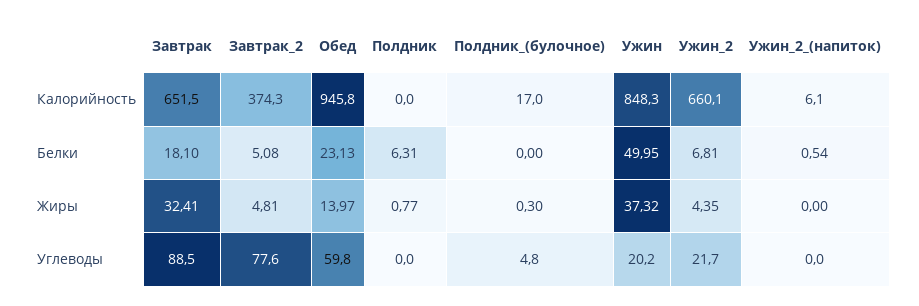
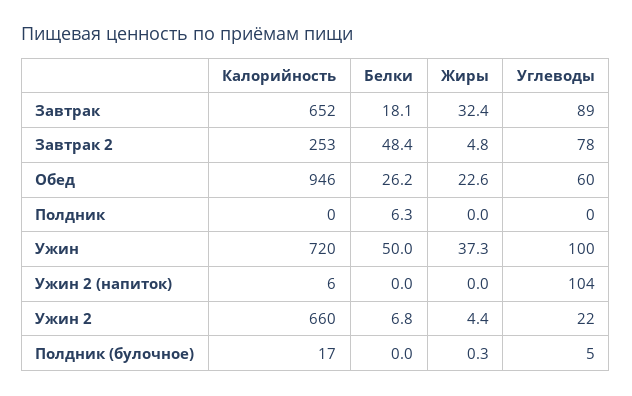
Завтрак_2, Калорийность: 374.3 -> 253
Ужин, Калорийность: 848.3 -> 720
Завтрак_2, Белки: 5.08 -> 48.4
Обед, Белки: 23.13 -> 26.2
Ужин_2_(напиток), Белки: 0.54 -> 0
Обед, Жиры: 13.97 -> 22.6
Полдник, Жиры: 0.77 -> 0
Ужин, Углеводы: 20.2 -> 100
Ужин_2_(напиток), Углеводы: 0 -> 104

